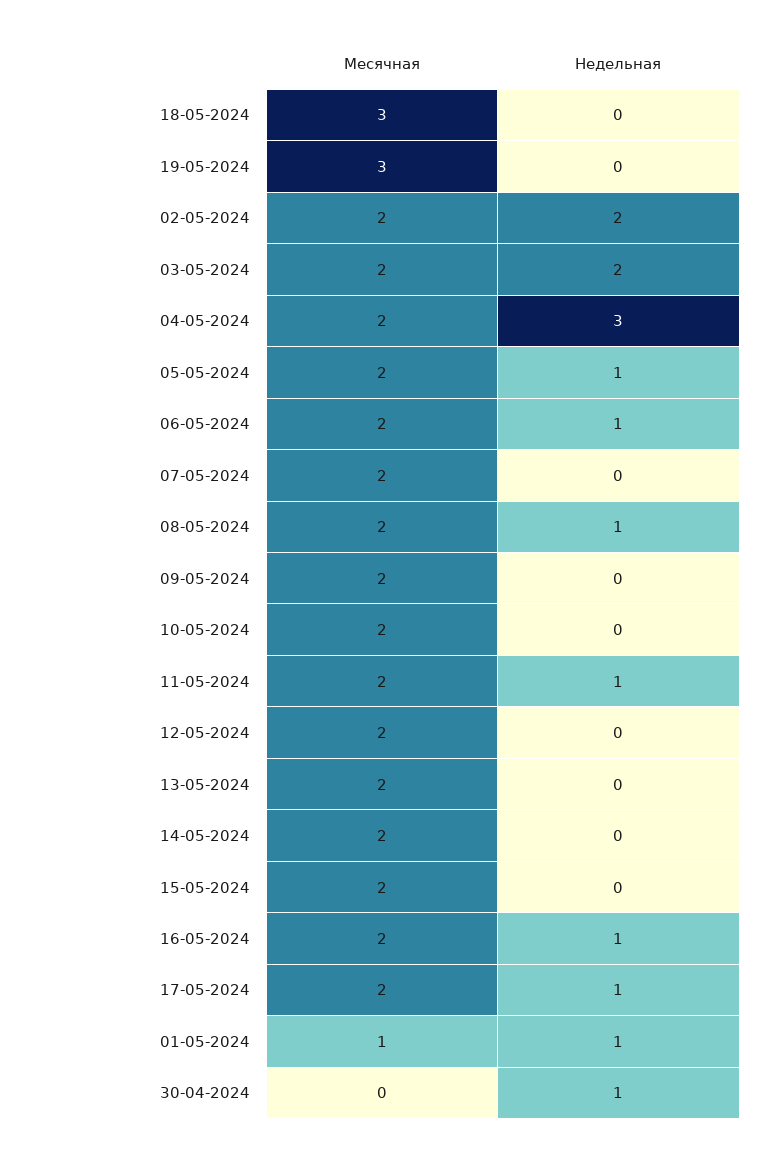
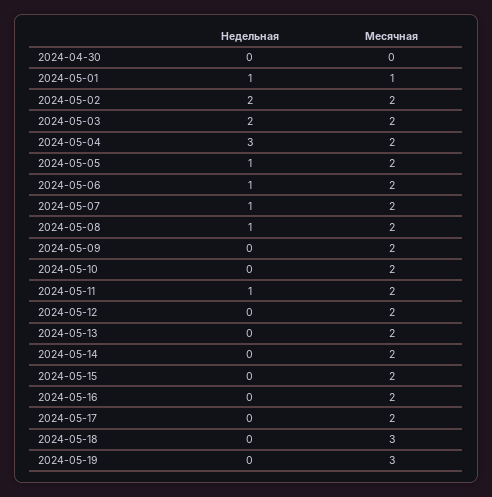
Недельная, 07-05-2024: 0 -> 1
Недельная, 16-05-2024: 1 -> 0
Недельная, 17-05-2024: 1 -> 0
Недельная, 30-04-2024: 1 -> 0

